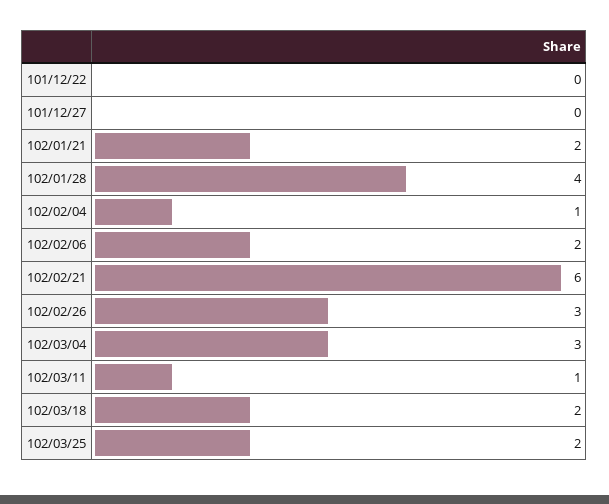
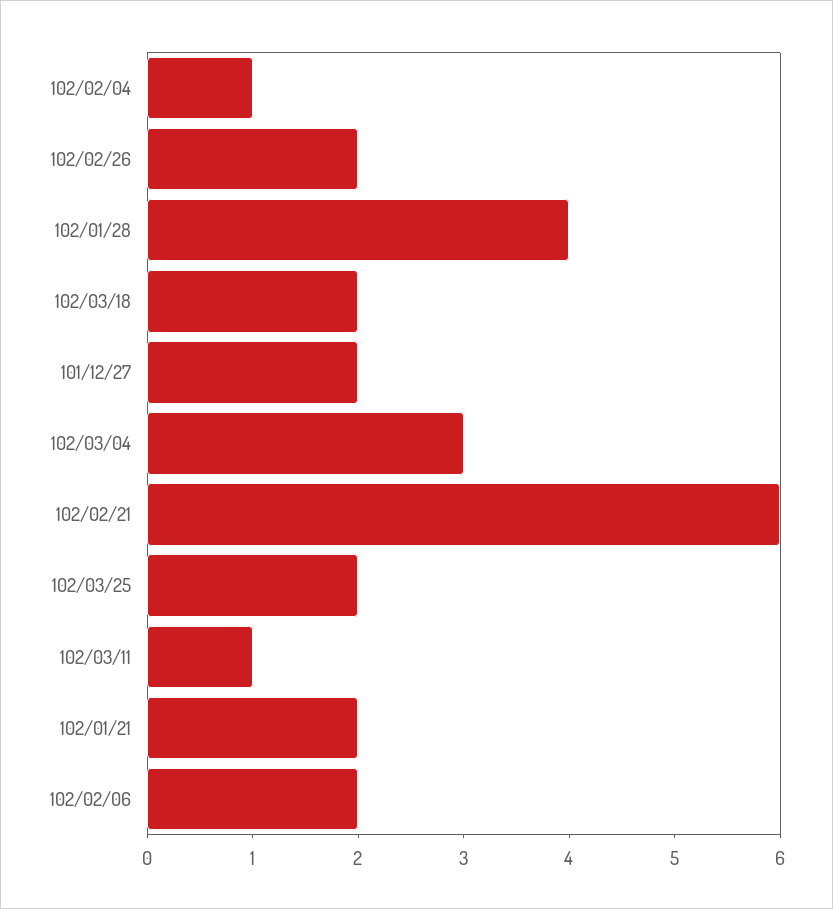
101/12/22: 0 -> none
101/12/27: 0 -> 2
102/02/26: 3 -> 2

